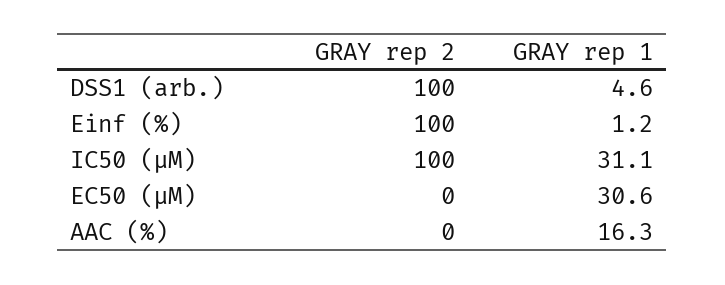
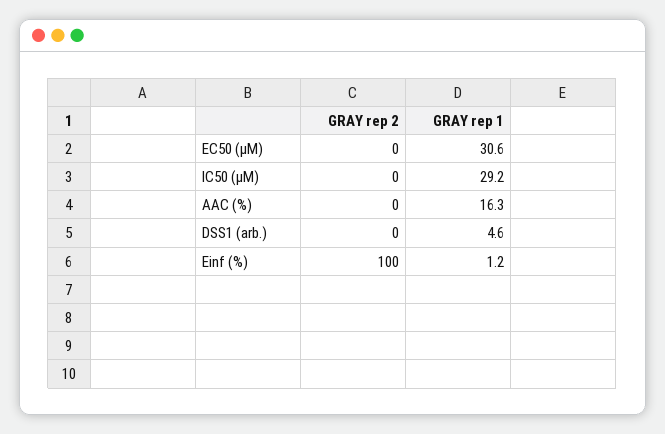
GRAY rep 2, DSS1 (arb.): 100 -> 0
GRAY rep 2, IC50 (µM): 100 -> 0
GRAY rep 1, IC50 (µM): 31.1 -> 29.2

